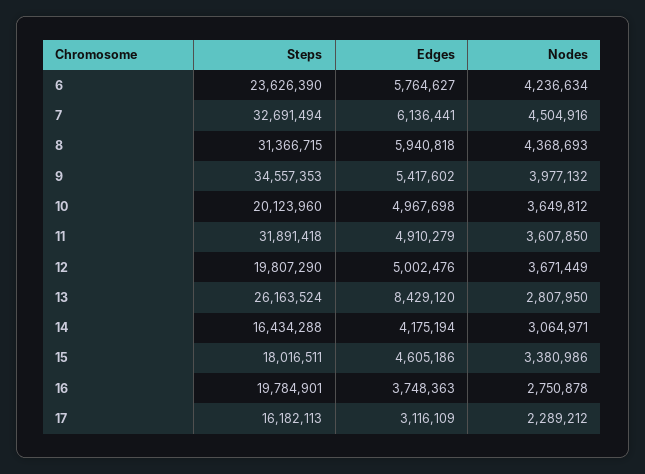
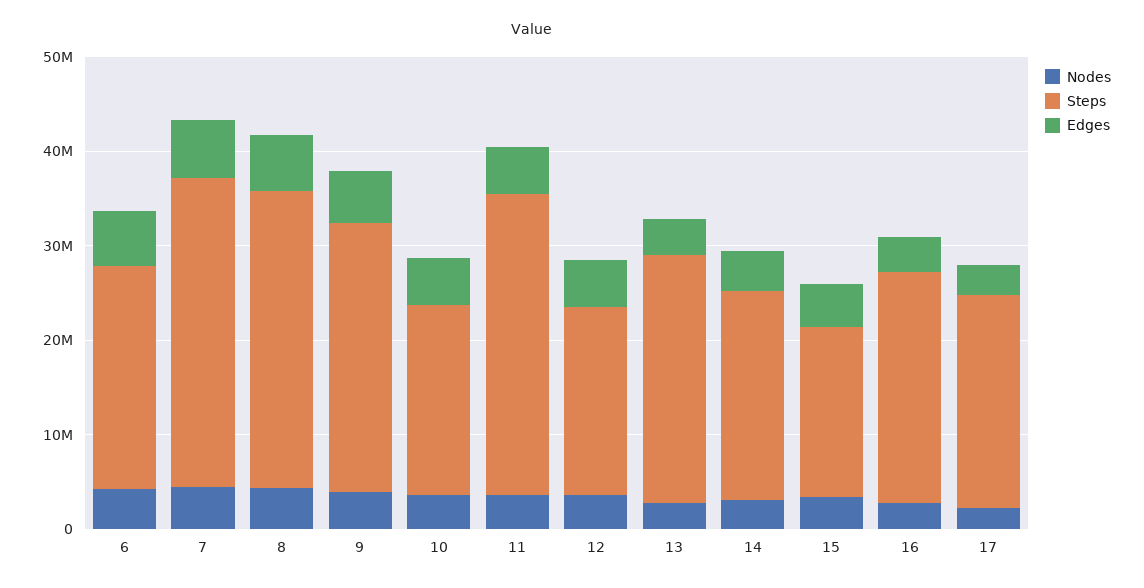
Steps, 9: 34557353 -> 28000000
Edges, 13: 8429120 -> 4000000
Steps, 14: 16434288 -> 22000000
Steps, 16: 19784901 -> 24000000
Steps, 17: 16182113 -> 22000000

